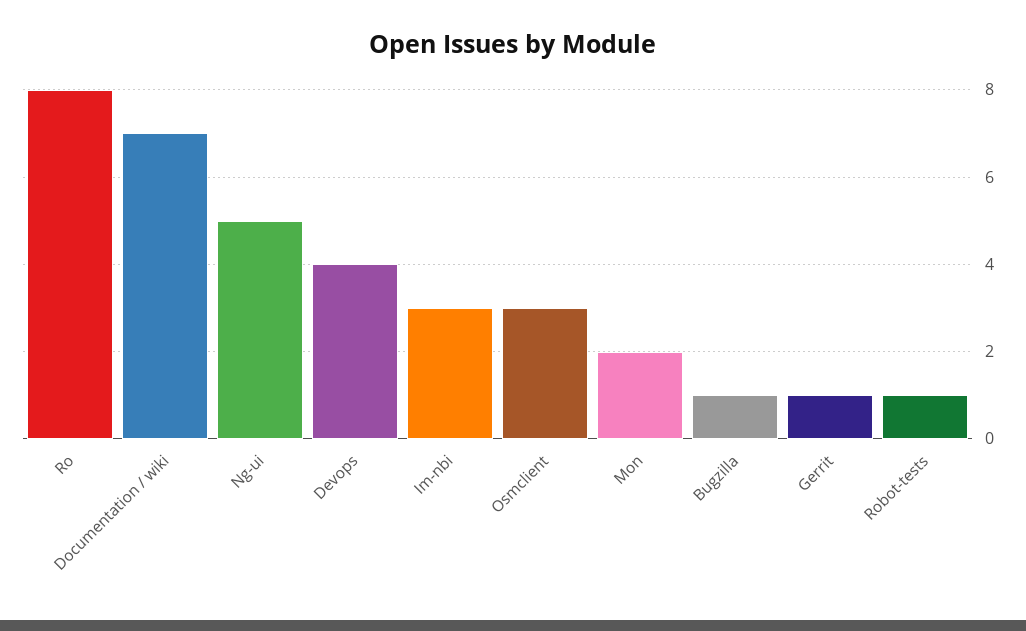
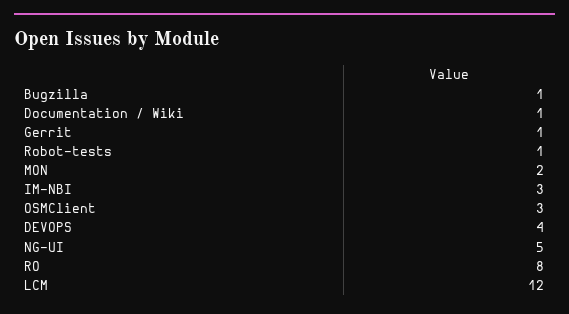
Documentation / wiki: 7 -> 1
LCM: none -> 12

